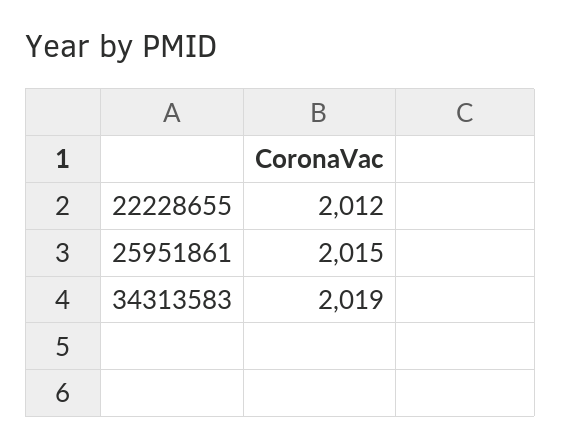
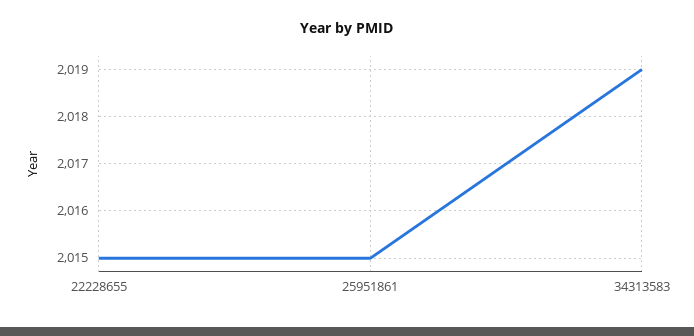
22228655: 2012 -> 2015

